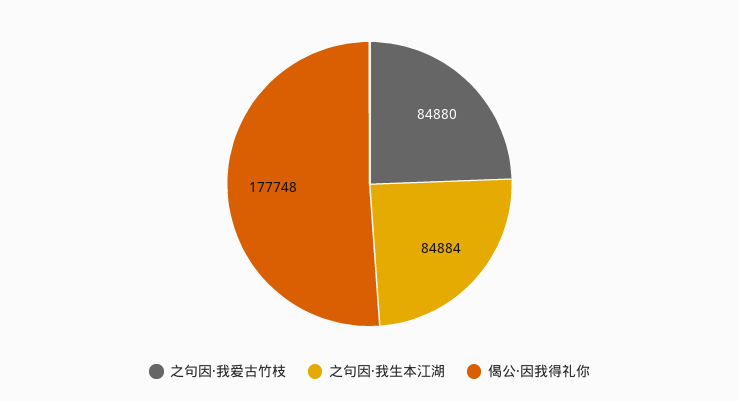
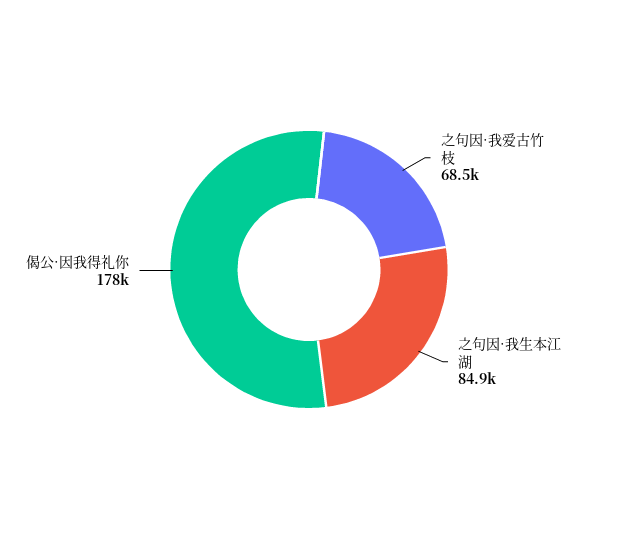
之句因·我爱古竹枝: 84880 -> 68500

